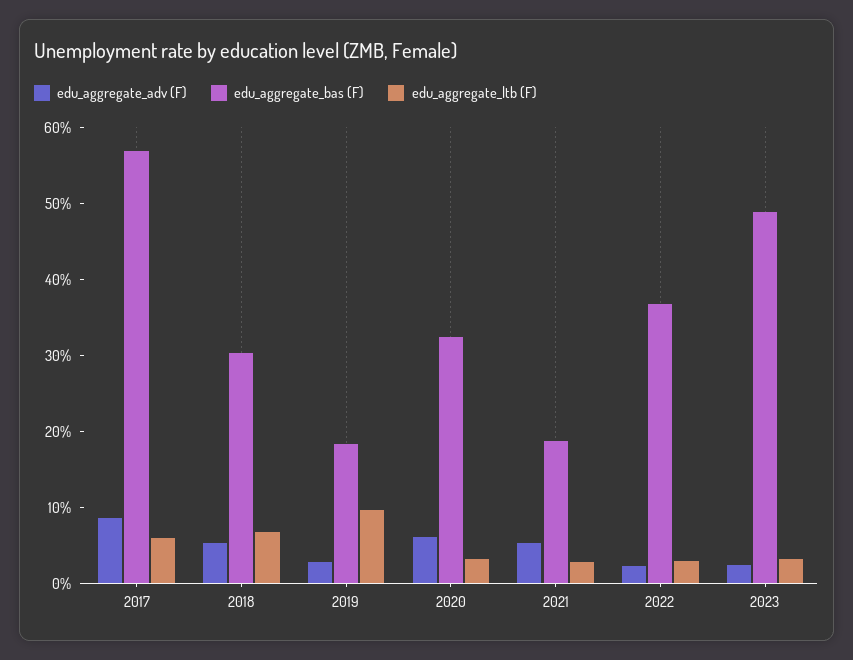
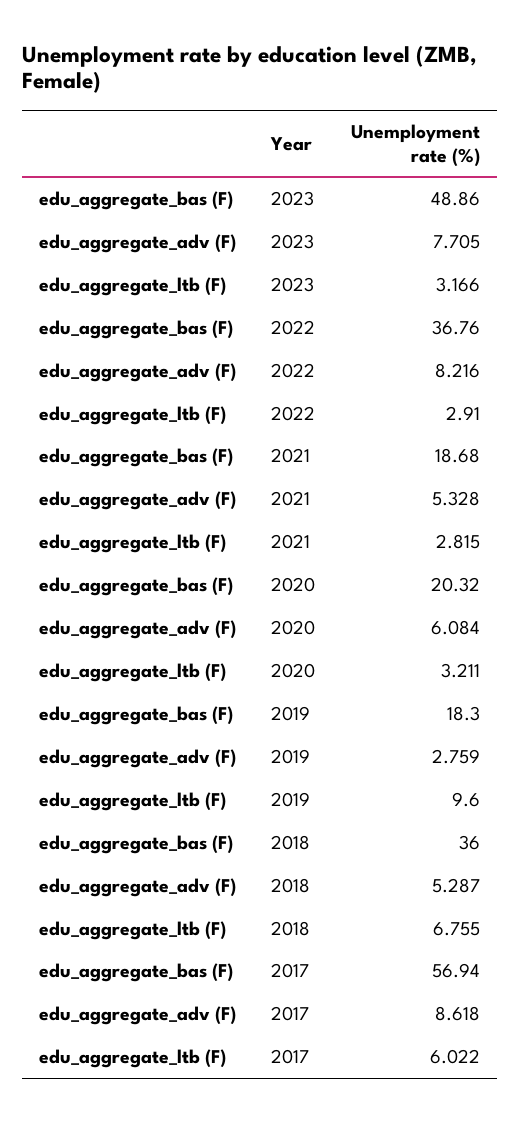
edu_aggregate_bas (F), 2018: 30 -> 36
edu_aggregate_bas (F), 2020: 32 -> 20.32
edu_aggregate_adv (F), 2022: 2 -> 8.216
edu_aggregate_adv (F), 2023: 2 -> 7.705

